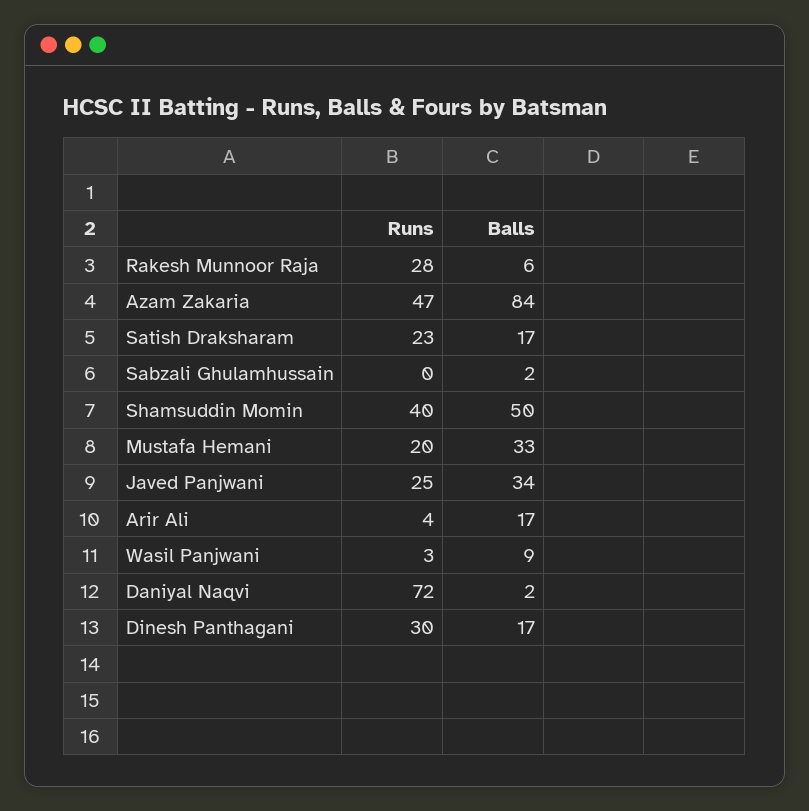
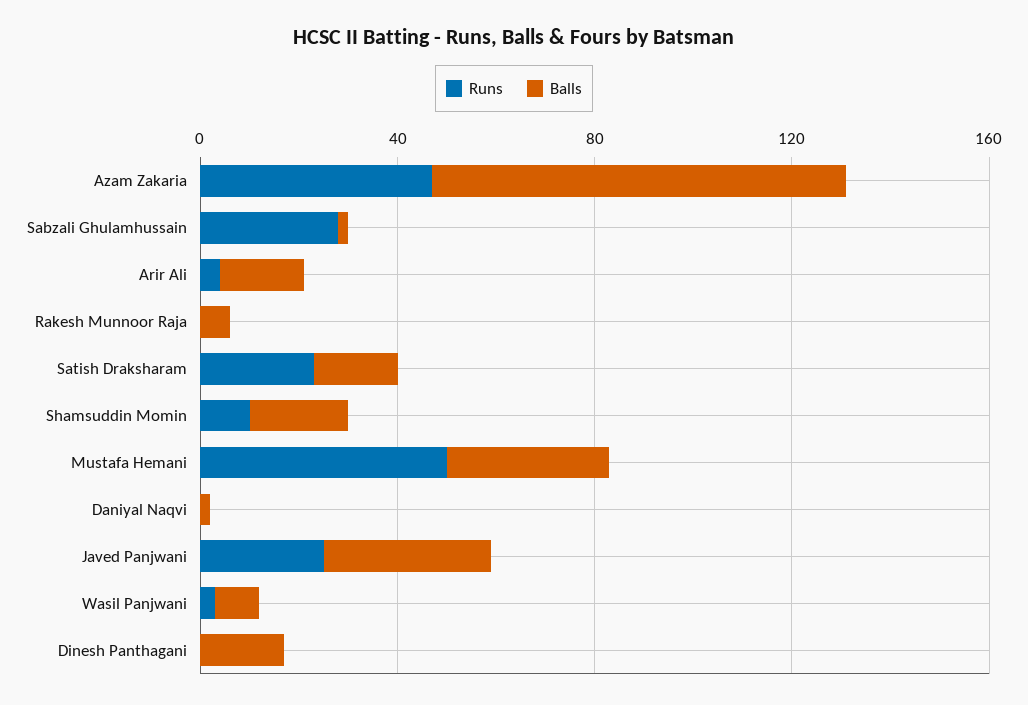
Runs, Rakesh Munnoor Raja: 28 -> 0
Runs, Sabzali Ghulamhussain: 0 -> 30
Runs, Shamsuddin Momin: 40 -> 10
Balls, Shamsuddin Momin: 50 -> 20
Runs, Mustafa Hemani: 20 -> 50
Runs, Daniyal Naqvi: 72 -> 0
Runs, Dinesh Panthagani: 30 -> 0

